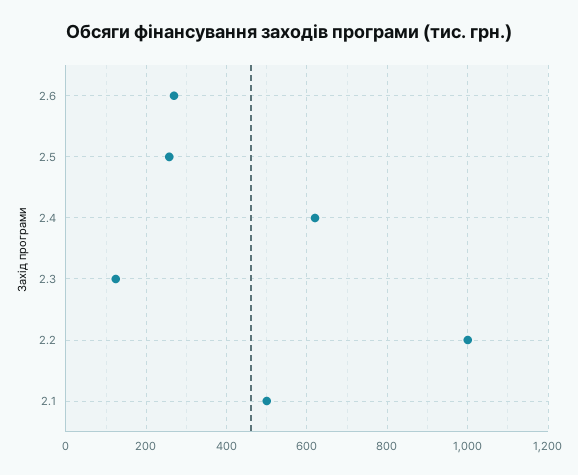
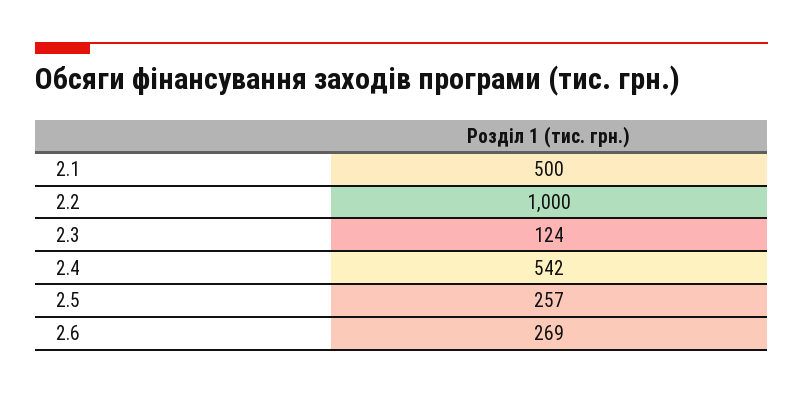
2.4: 620 -> 542

